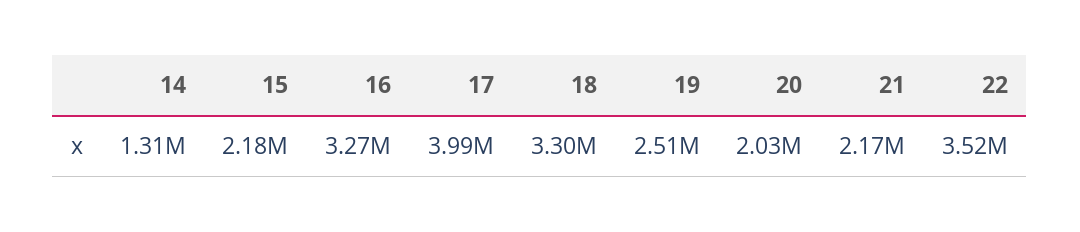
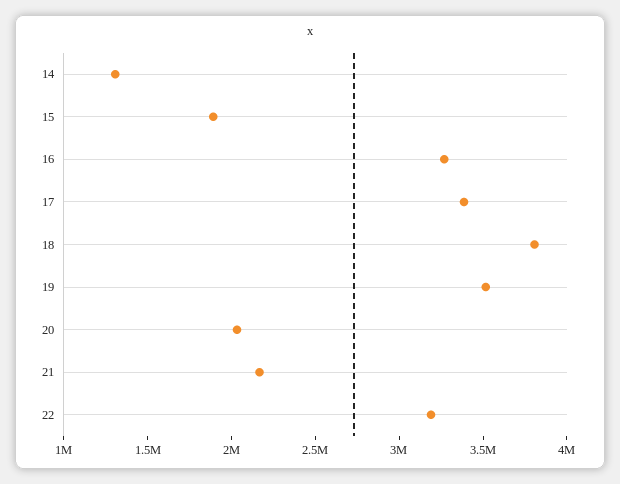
15: 2180000 -> 1900000
17: 3990000 -> 3400000
18: 3300000 -> 3800000
19: 2510000 -> 3500000
22: 3520000 -> 3200000

